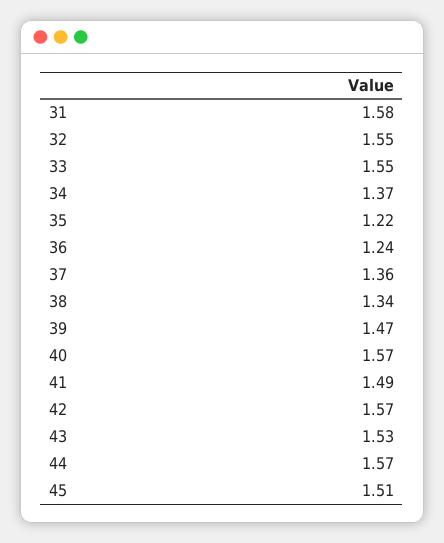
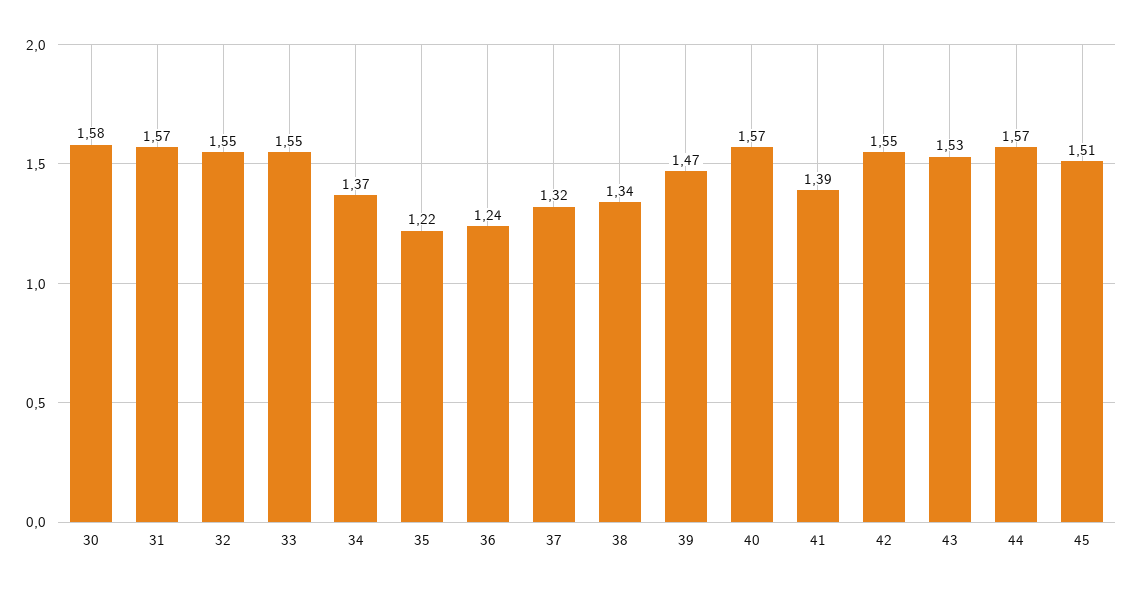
31: 1.58 -> 1.57
37: 1.36 -> 1.32
41: 1.49 -> 1.39
42: 1.57 -> 1.55
30: none -> 1.58

